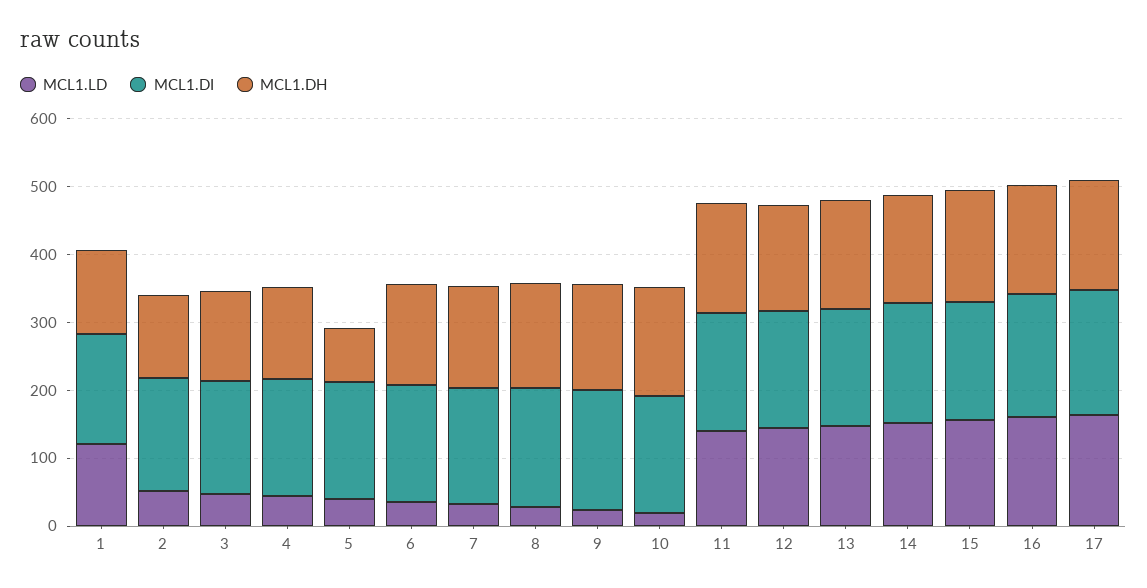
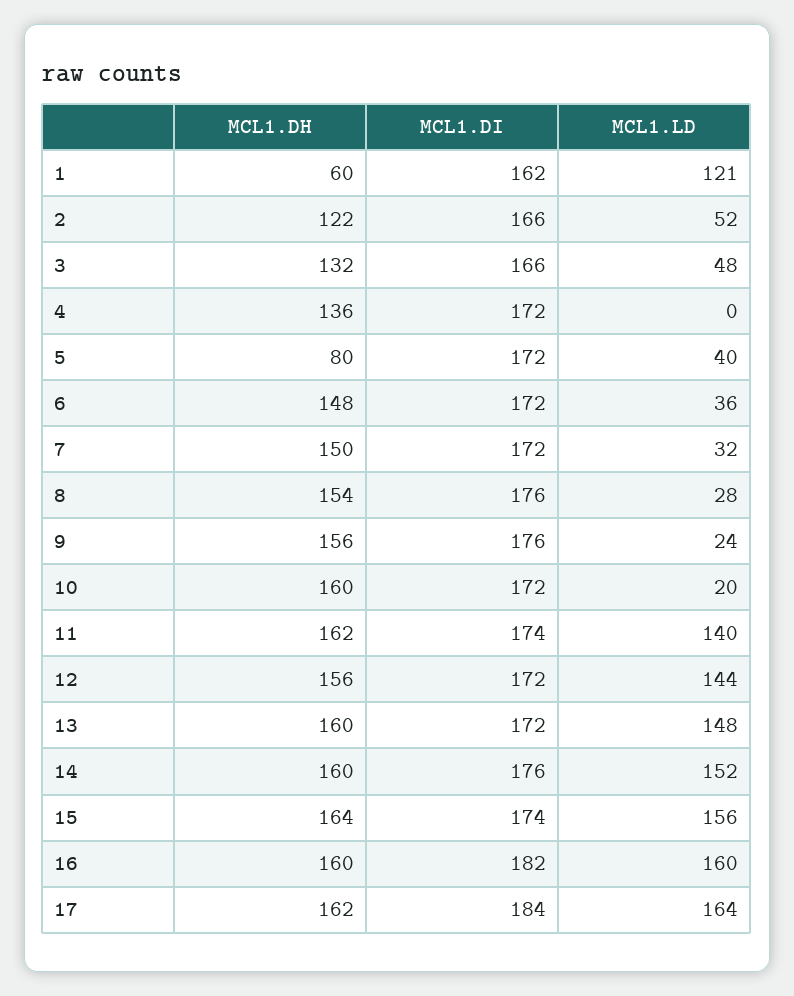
MCL1.DH, 1: 120 -> 60
MCL1.LD, 4: 40 -> 0

